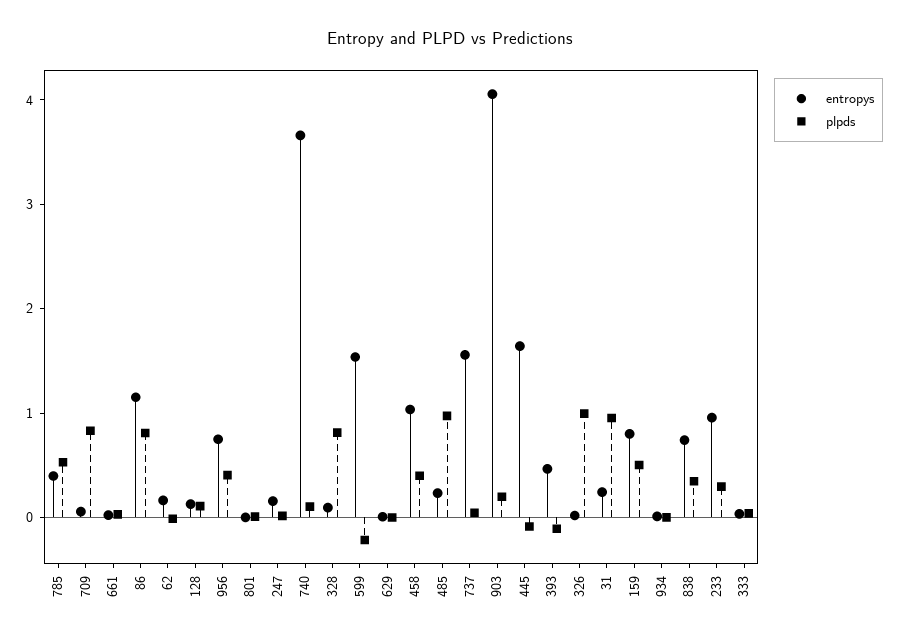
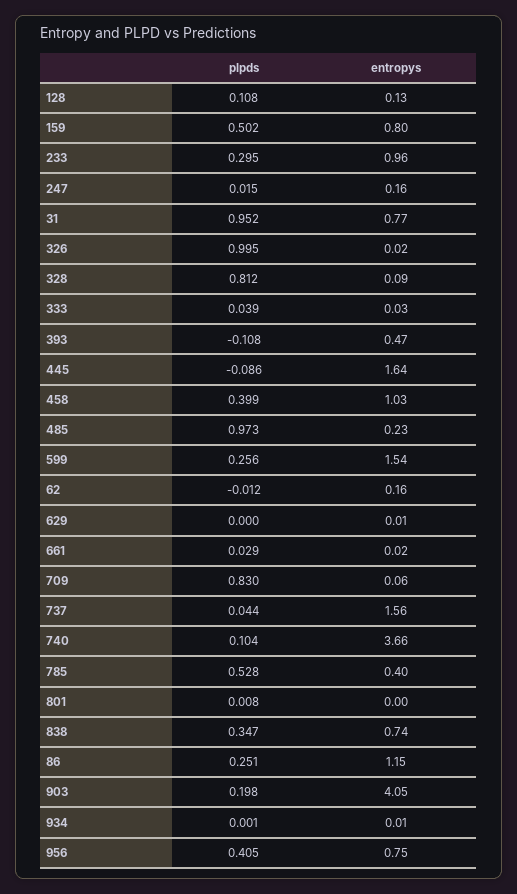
plpds, 86: 0.8 -> 0.251
plpds, 599: -0.2 -> 0.256
entropys, 31: 0.2 -> 0.77

